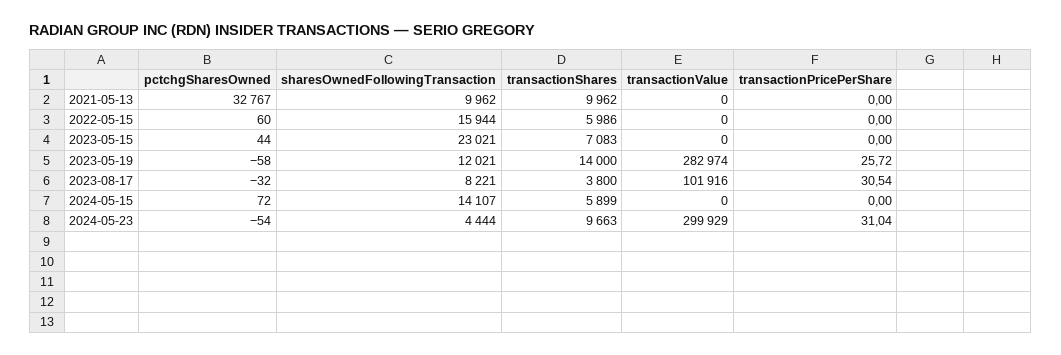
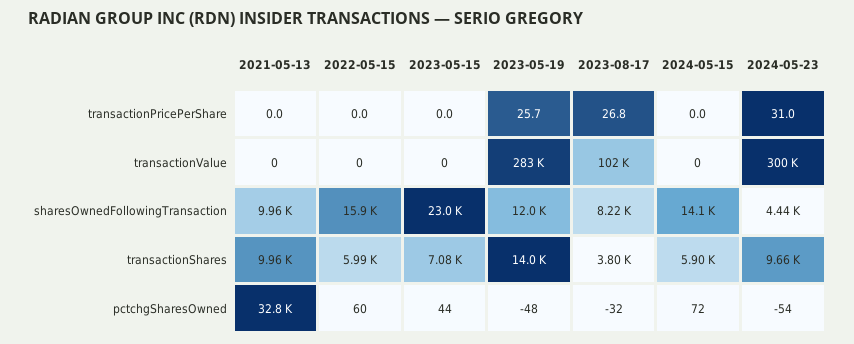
pctchgSharesOwned, 2023-05-19: -58 -> -48
transactionPricePerShare, 2023-08-17: 30.54 -> 26.8

